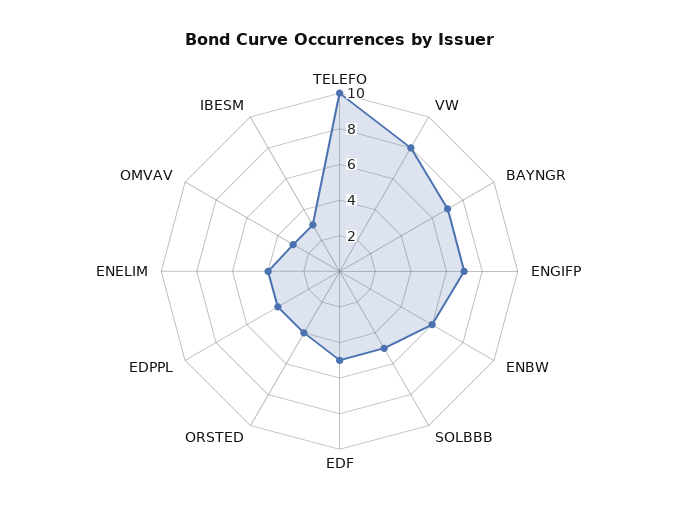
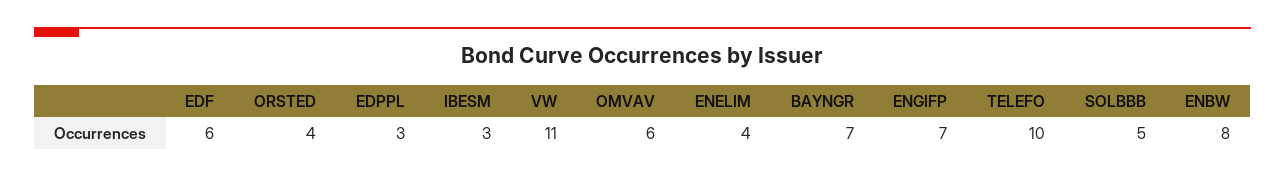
VW: 8 -> 11
ENBW: 6 -> 8
EDF: 5 -> 6
EDPPL: 4 -> 3
OMVAV: 3 -> 6

